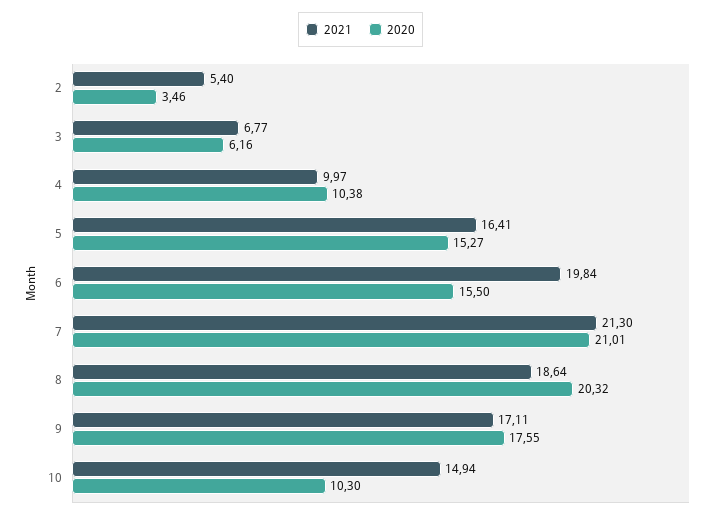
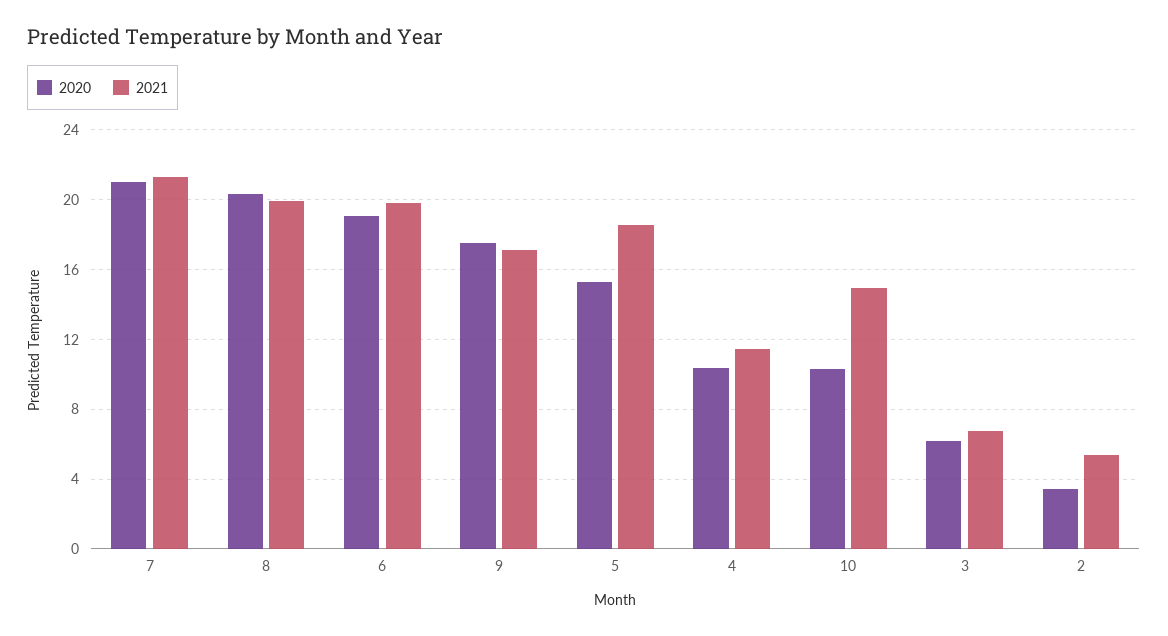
2021, 4: 9.97 -> 11.5
2021, 5: 16.41 -> 18.5
2020, 6: 15.5 -> 19
2021, 8: 18.64 -> 20

